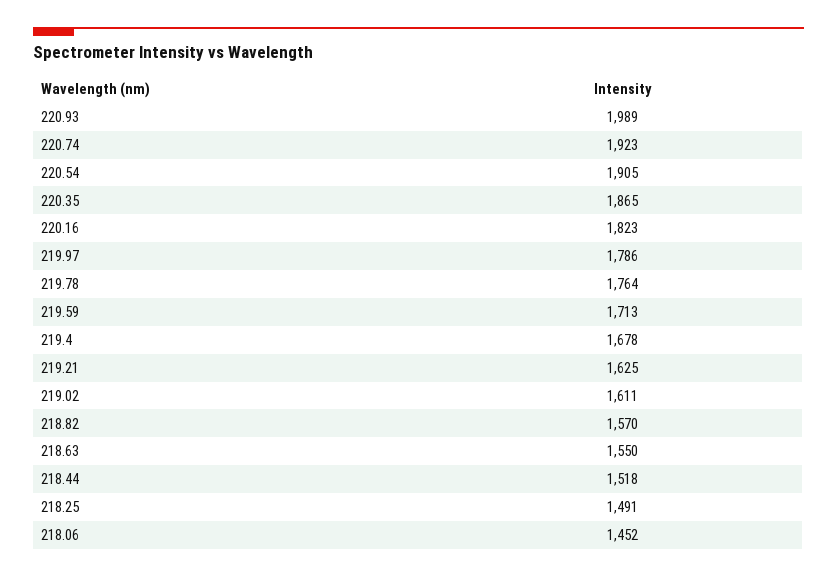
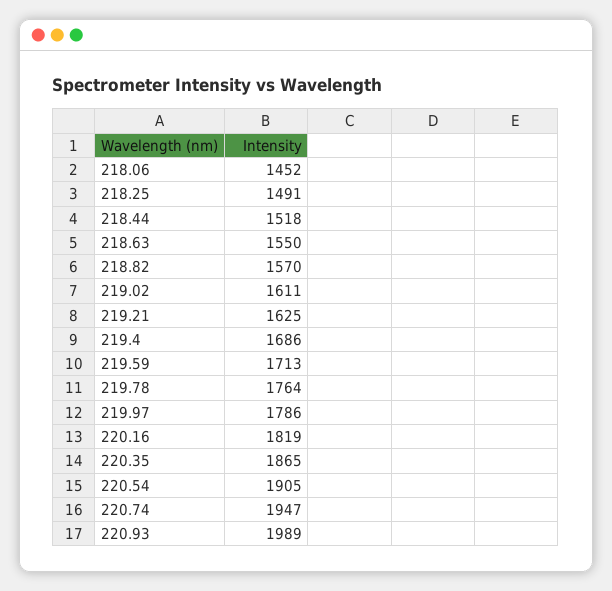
220.74: 1923 -> 1947
220.16: 1823 -> 1819
219.4: 1678 -> 1686

